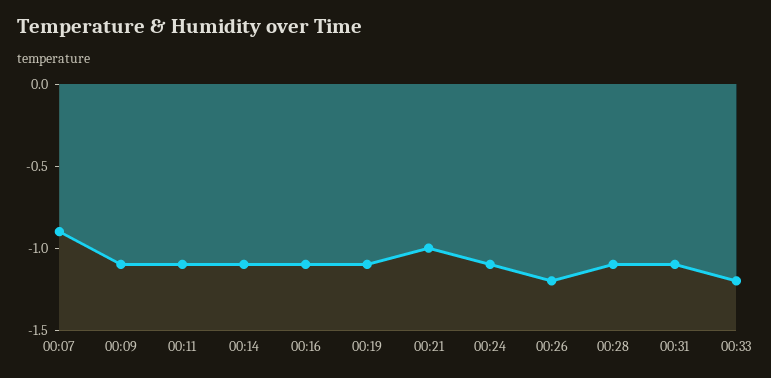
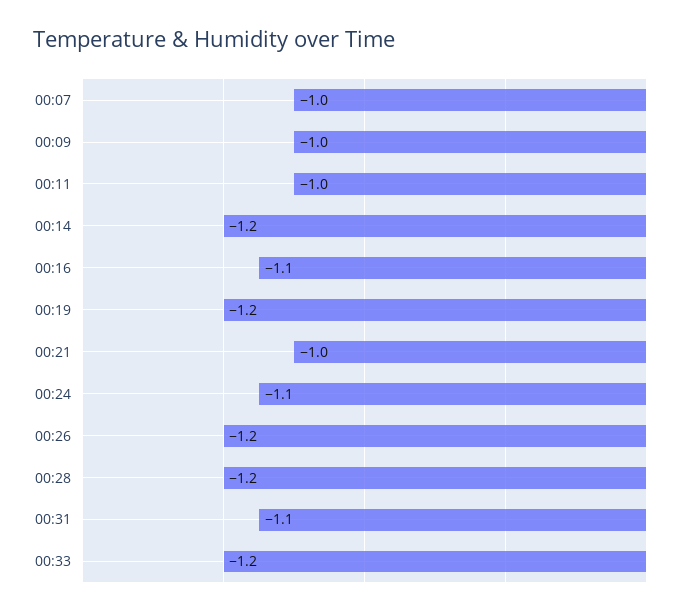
00:07: -0.9 -> -1
00:09: -1.1 -> -1
00:11: -1.1 -> -1
00:14: -1.1 -> -1.2
00:19: -1.1 -> -1.2
00:28: -1.1 -> -1.2

